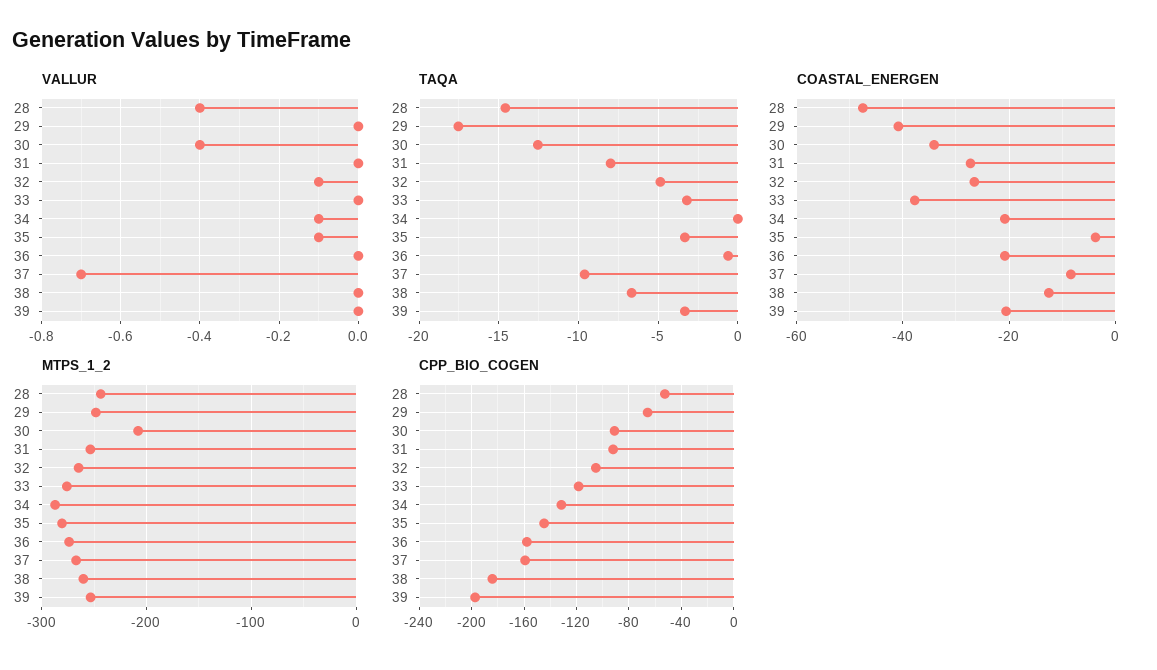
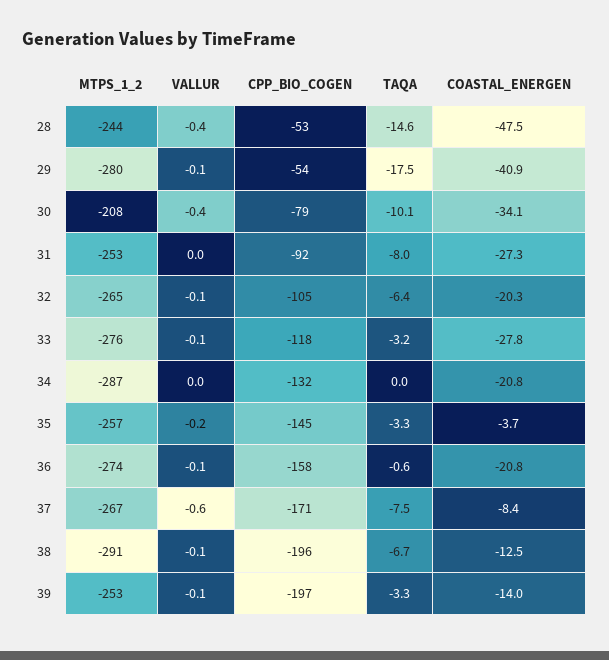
VALLUR, 29: 0 -> -0.1
VALLUR, 33: 0 -> -0.1
VALLUR, 34: -0.1 -> 0
VALLUR, 35: -0.1 -> -0.2
VALLUR, 36: 0 -> -0.1
VALLUR, 37: -0.7 -> -0.6
VALLUR, 38: 0 -> -0.1
VALLUR, 39: 0 -> -0.1
TAQA, 30: -12.5 -> -10.1
TAQA, 32: -5 -> -6.4
TAQA, 37: -9.5 -> -7.5
COASTAL_ENERGEN, 32: -26 -> -20.3
COASTAL_ENERGEN, 33: -38 -> -27.8
COASTAL_ENERGEN, 39: -20 -> -14
MTPS_1_2, 29: -250 -> -280
MTPS_1_2, 35: -280 -> -257
MTPS_1_2, 38: -260 -> -291
CPP_BIO_COGEN, 29: -65 -> -54
CPP_BIO_COGEN, 30: -90 -> -79
CPP_BIO_COGEN, 37: -160 -> -171
CPP_BIO_COGEN, 38: -185 -> -196

